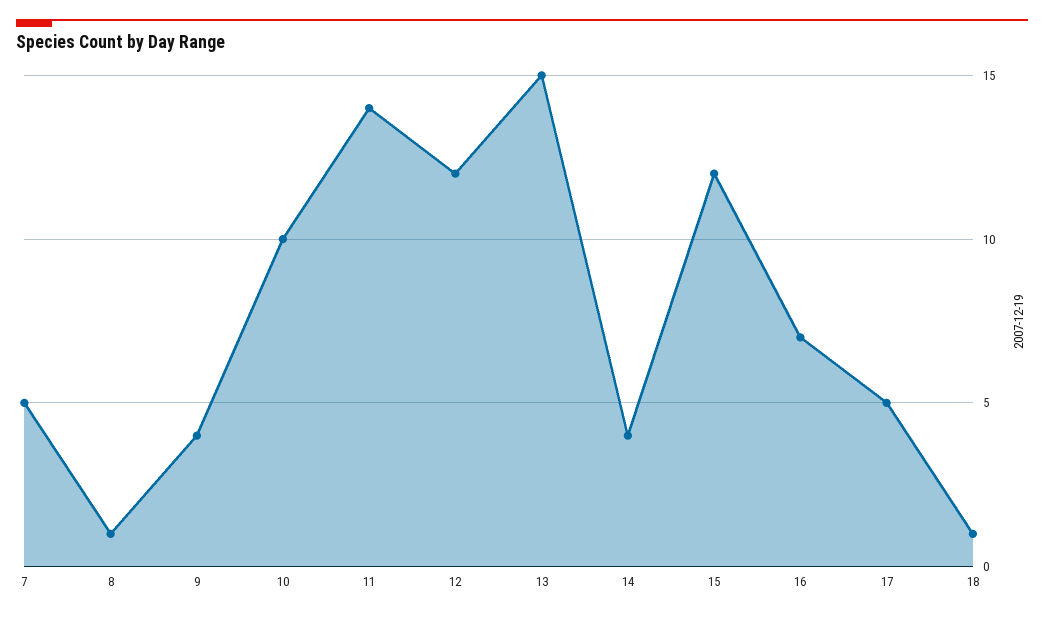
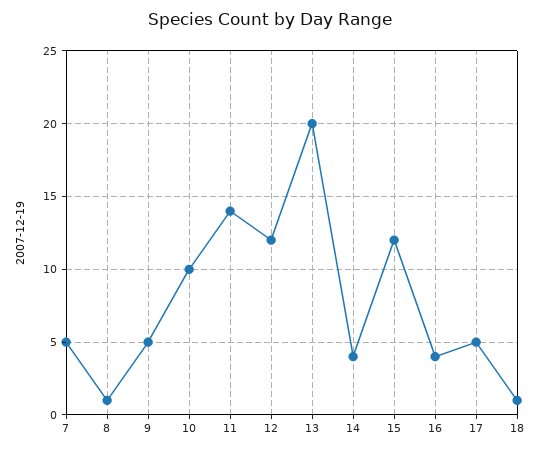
9: 4 -> 5
13: 15 -> 20
16: 7 -> 4

